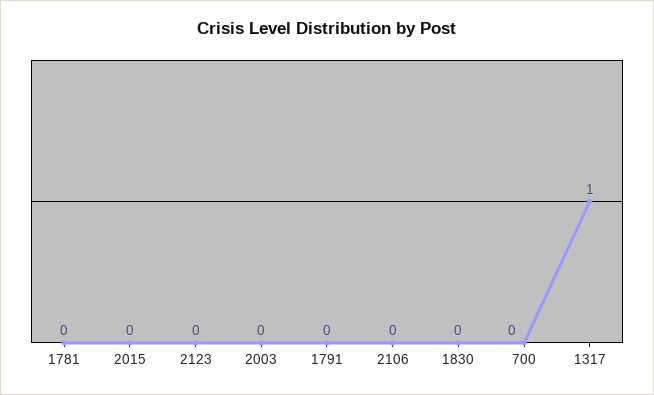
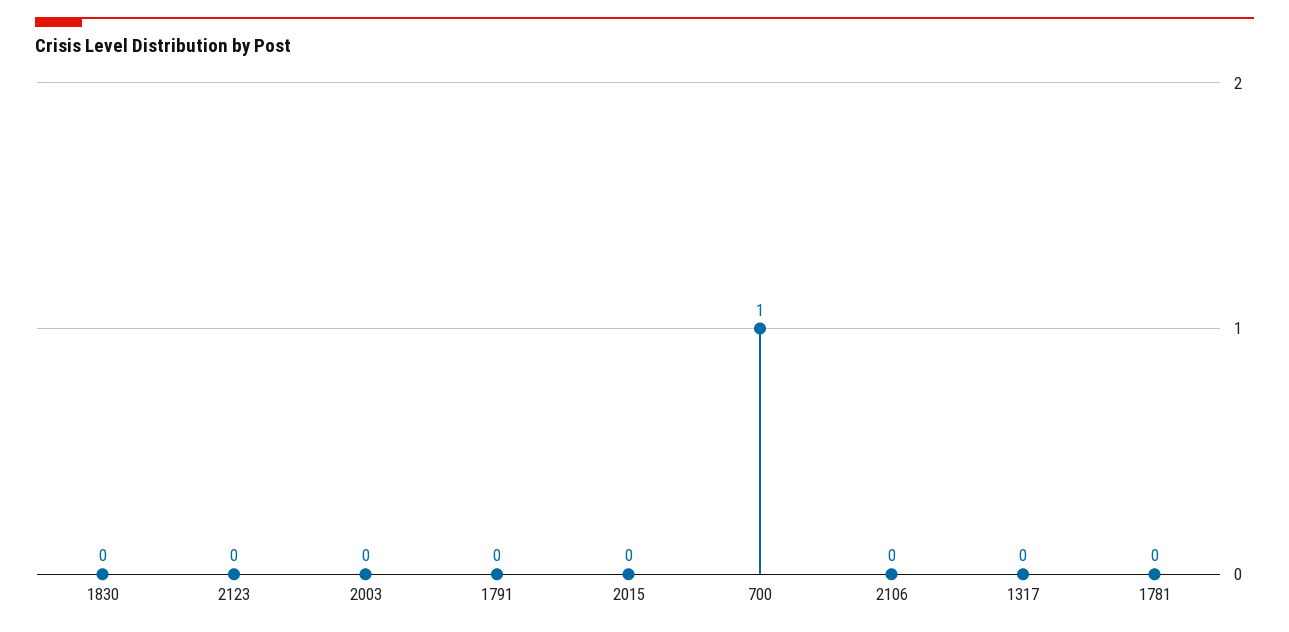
700: 0 -> 1
1317: 1 -> 0

